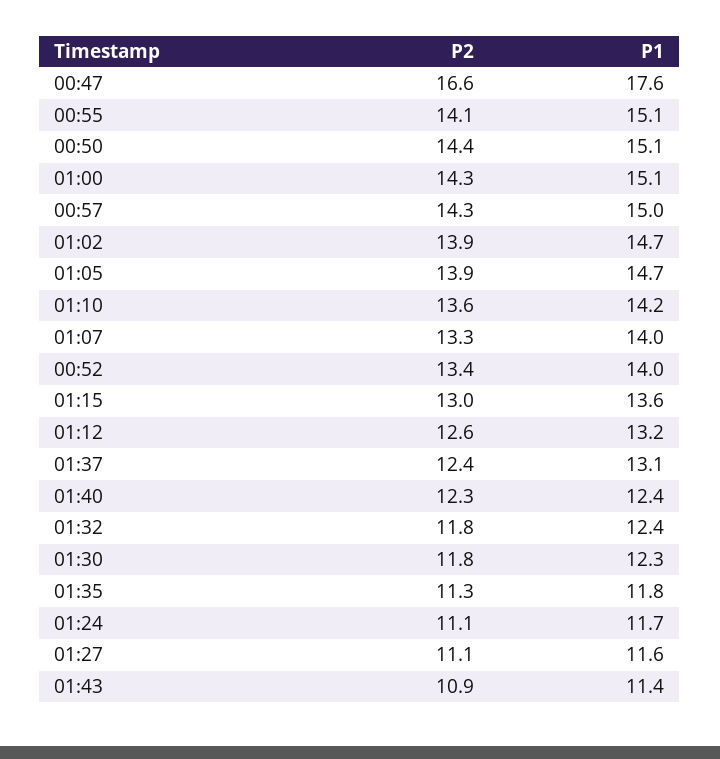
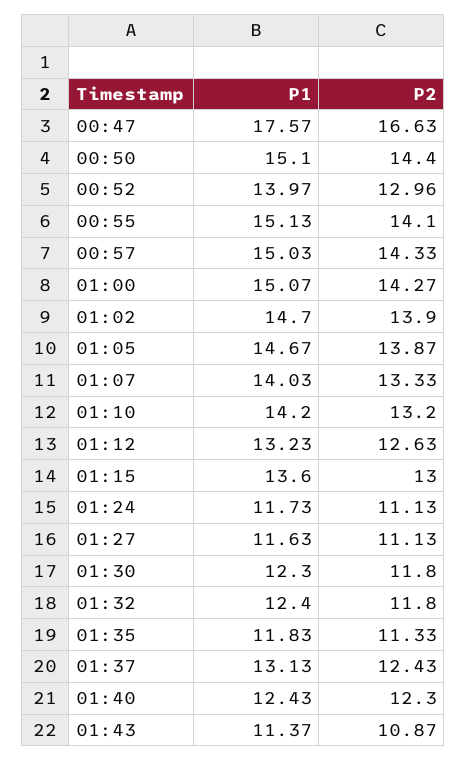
P2, 01:10: 13.6 -> 13.2
P2, 00:52: 13.4 -> 12.96

